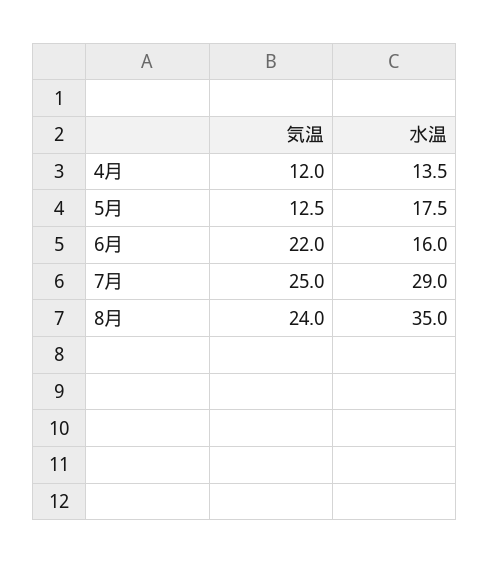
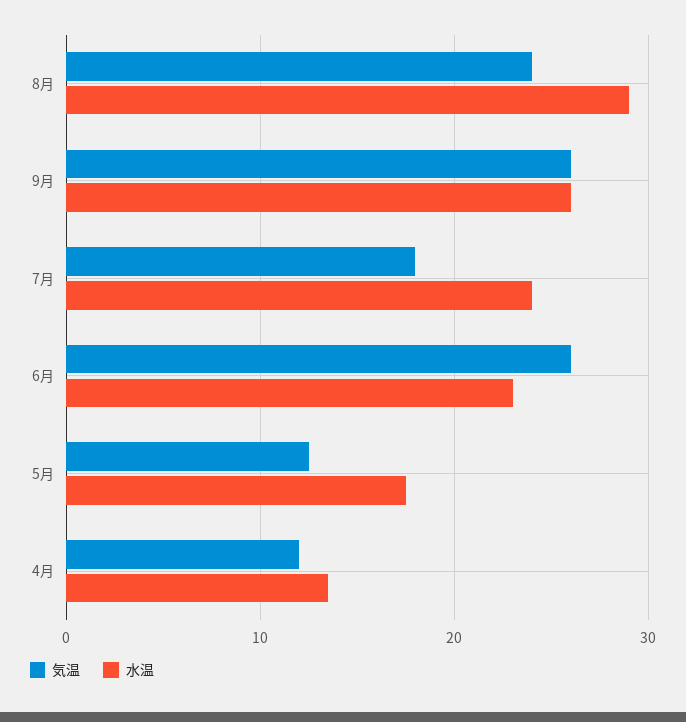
気温, 6月: 22 -> 26
水温, 6月: 16 -> 23
気温, 7月: 25 -> 18
水温, 7月: 29 -> 24
水温, 8月: 35 -> 29
気温, 9月: none -> 26
水温, 9月: none -> 26

